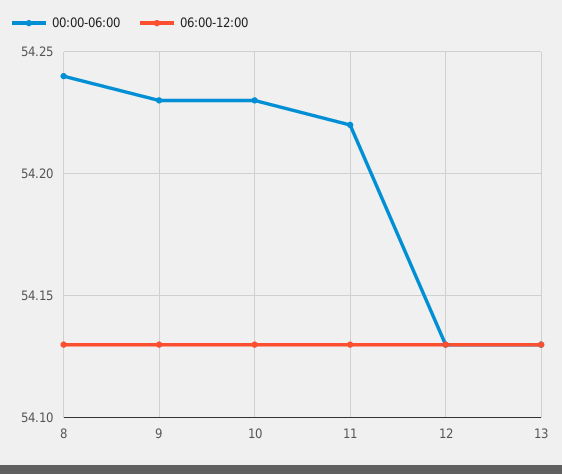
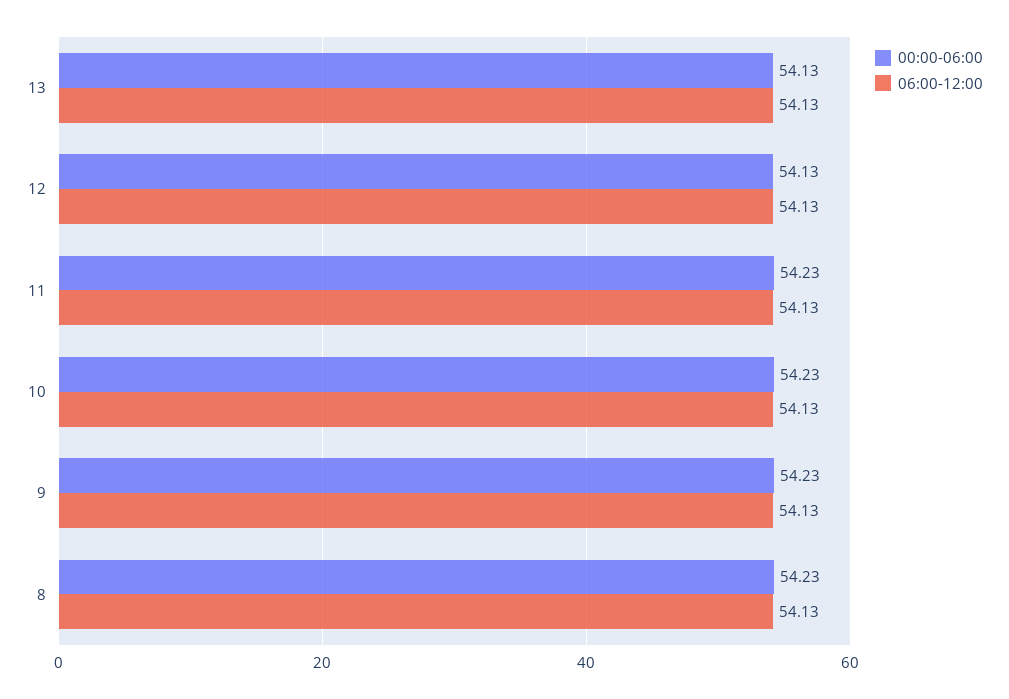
00:00-06:00, 8: 54.24 -> 54.23
00:00-06:00, 11: 54.22 -> 54.23

